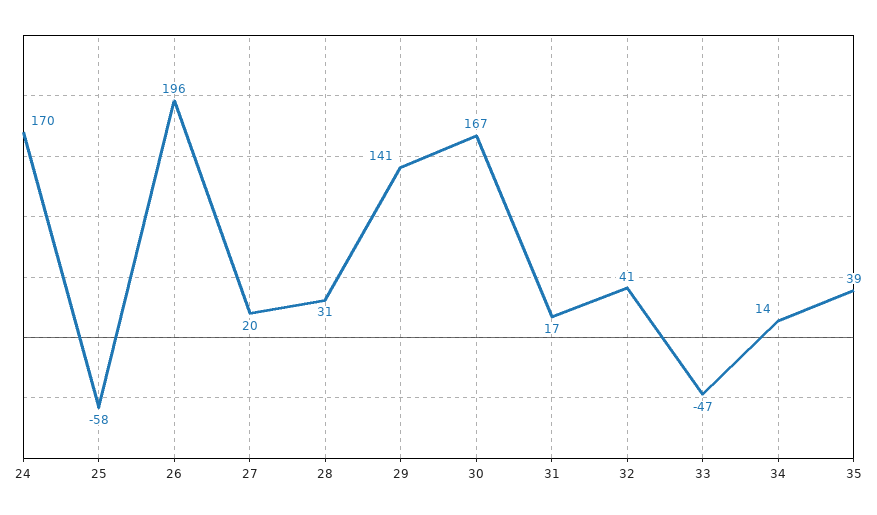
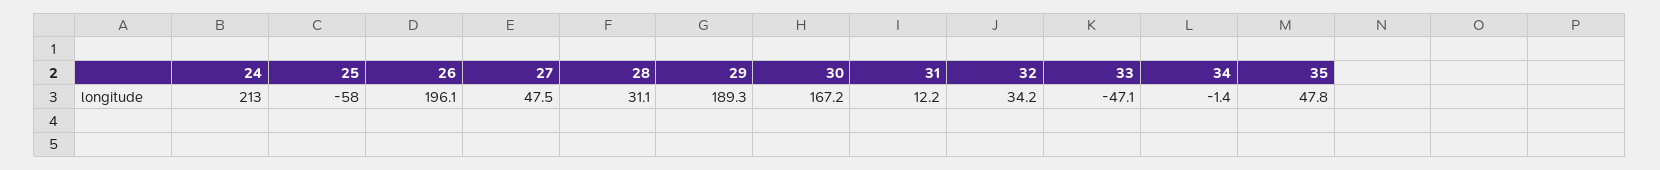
24: 170 -> 213
27: 20 -> 47.5
29: 141 -> 189.3
31: 17 -> 12.2
32: 41 -> 34.2
34: 14 -> -1.4
35: 39 -> 47.8

